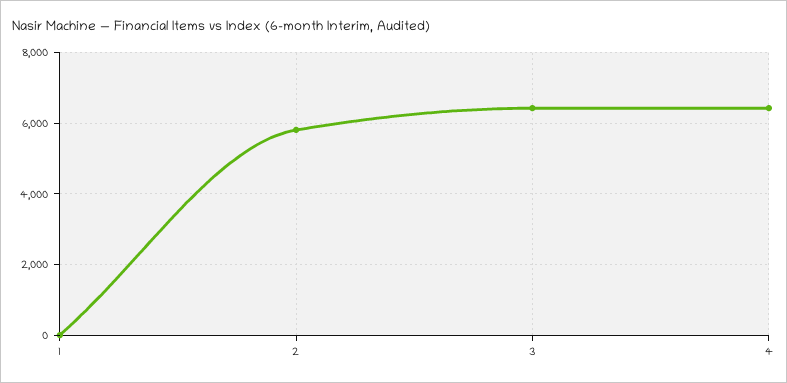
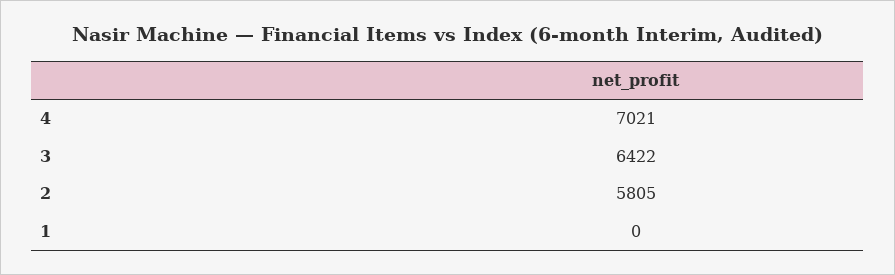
4: 6400 -> 7021

